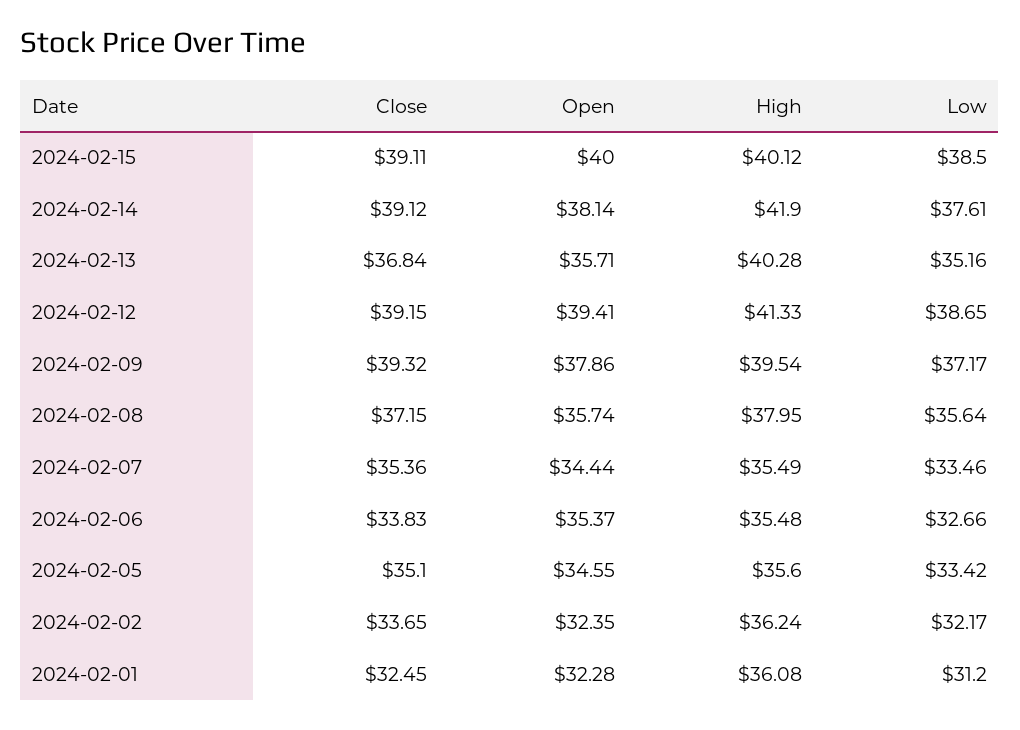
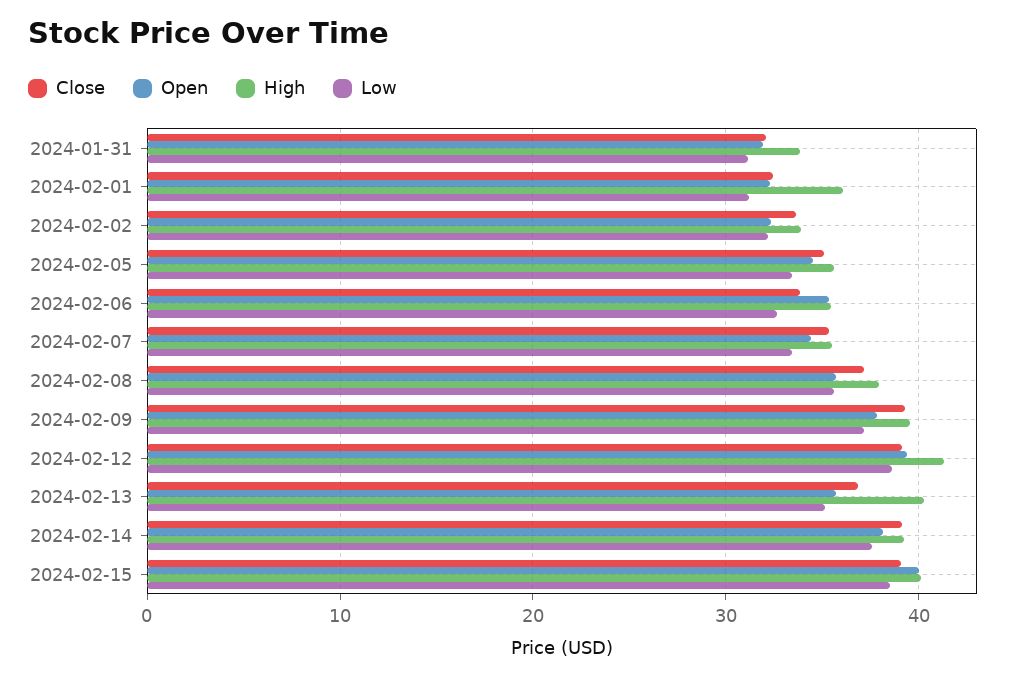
High, 2024-02-14: 41.9 -> 39
High, 2024-02-02: 36.24 -> 34
Close, 2024-01-31: none -> 32
Open, 2024-01-31: none -> 32
High, 2024-01-31: none -> 34
Low, 2024-01-31: none -> 31

